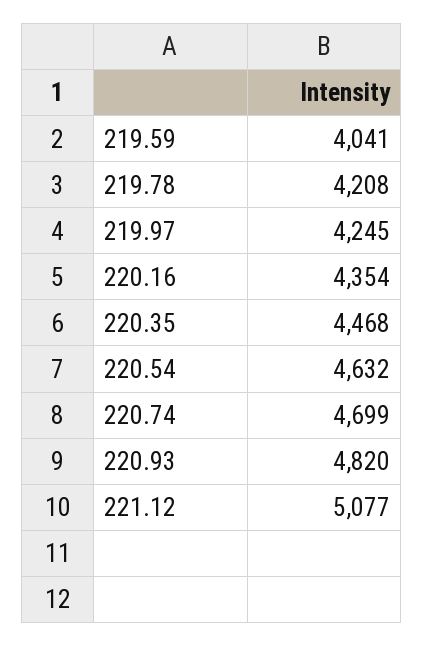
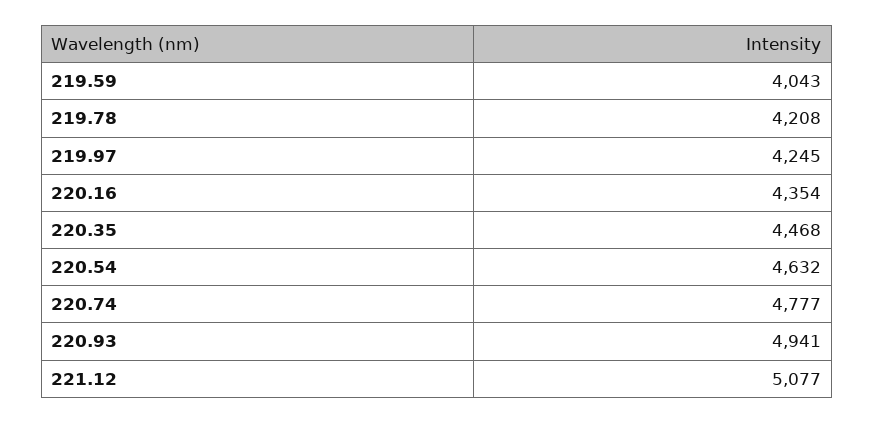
219.59: 4041 -> 4043
220.74: 4699 -> 4777
220.93: 4820 -> 4941

